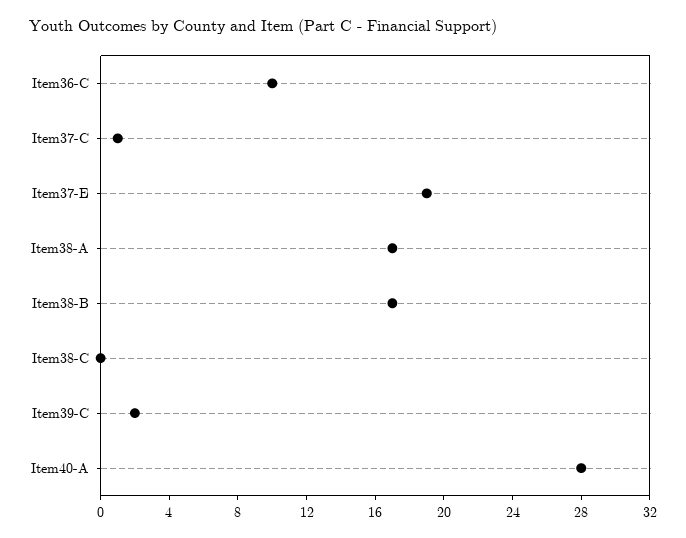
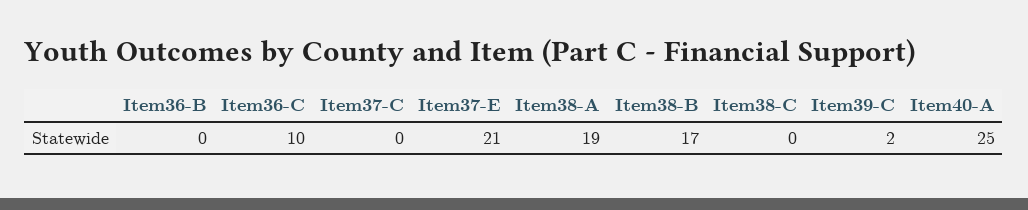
Item37-C: 1 -> 0
Item37-E: 19 -> 21
Item38-A: 17 -> 19
Item40-A: 28 -> 25
Item36-B: none -> 0

